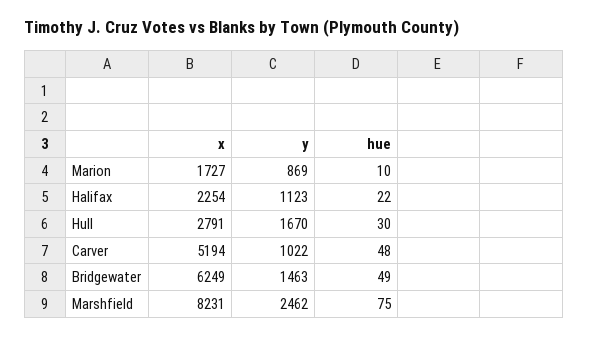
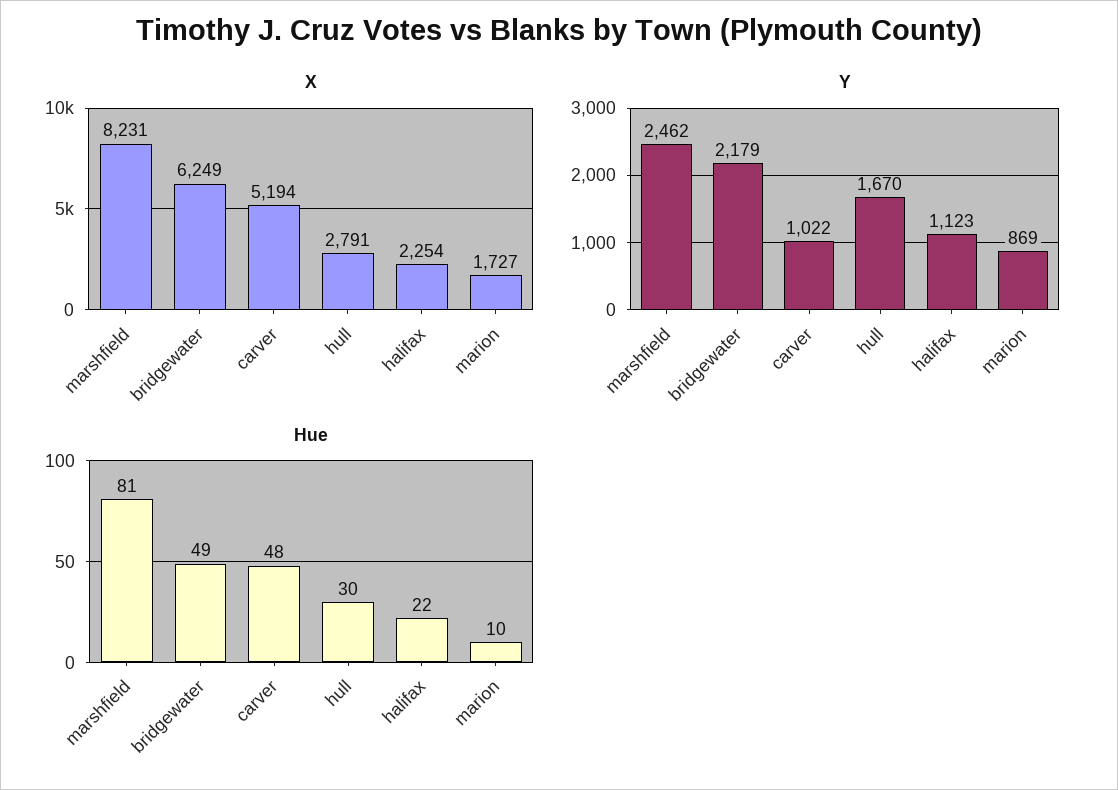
y, Bridgewater: 1463 -> 2179
hue, Marshfield: 75 -> 81

